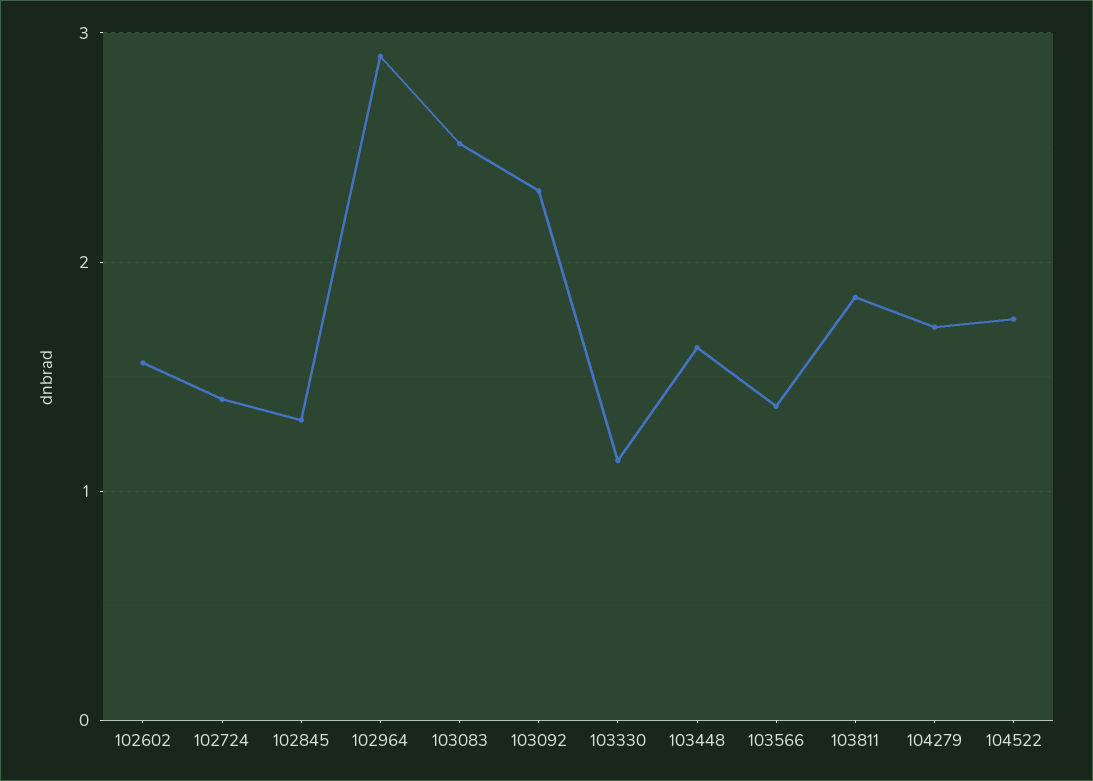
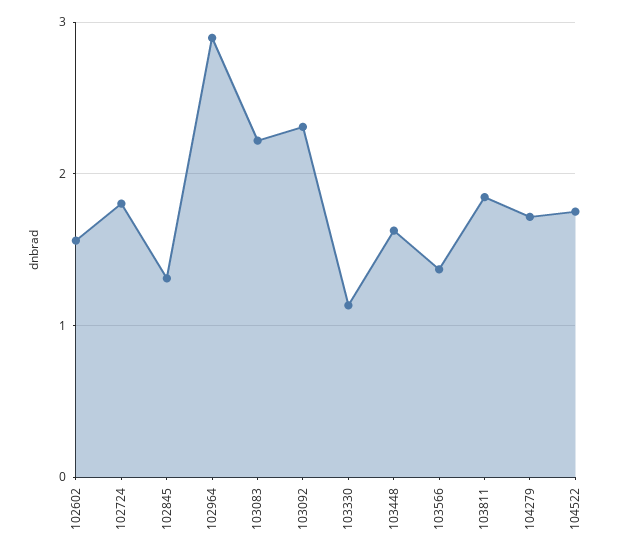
102724: 1.4 -> 1.8
103083: 2.5 -> 2.2

